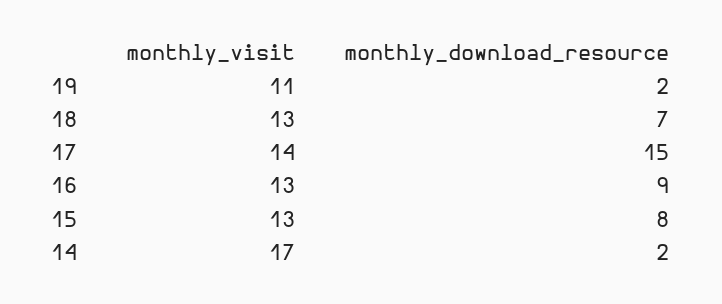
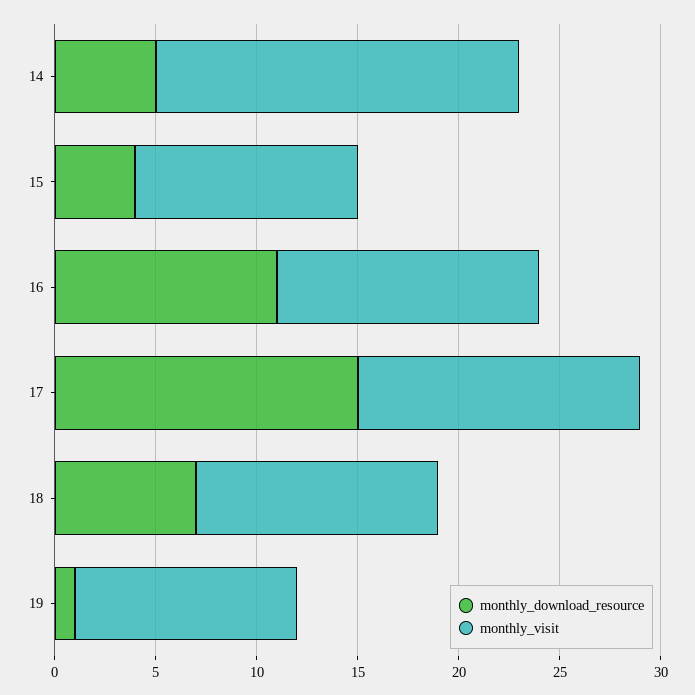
monthly_download_resource, 19: 2 -> 1
monthly_visit, 18: 13 -> 12
monthly_download_resource, 16: 9 -> 11
monthly_visit, 15: 13 -> 11
monthly_download_resource, 15: 8 -> 4
monthly_visit, 14: 17 -> 18
monthly_download_resource, 14: 2 -> 5

